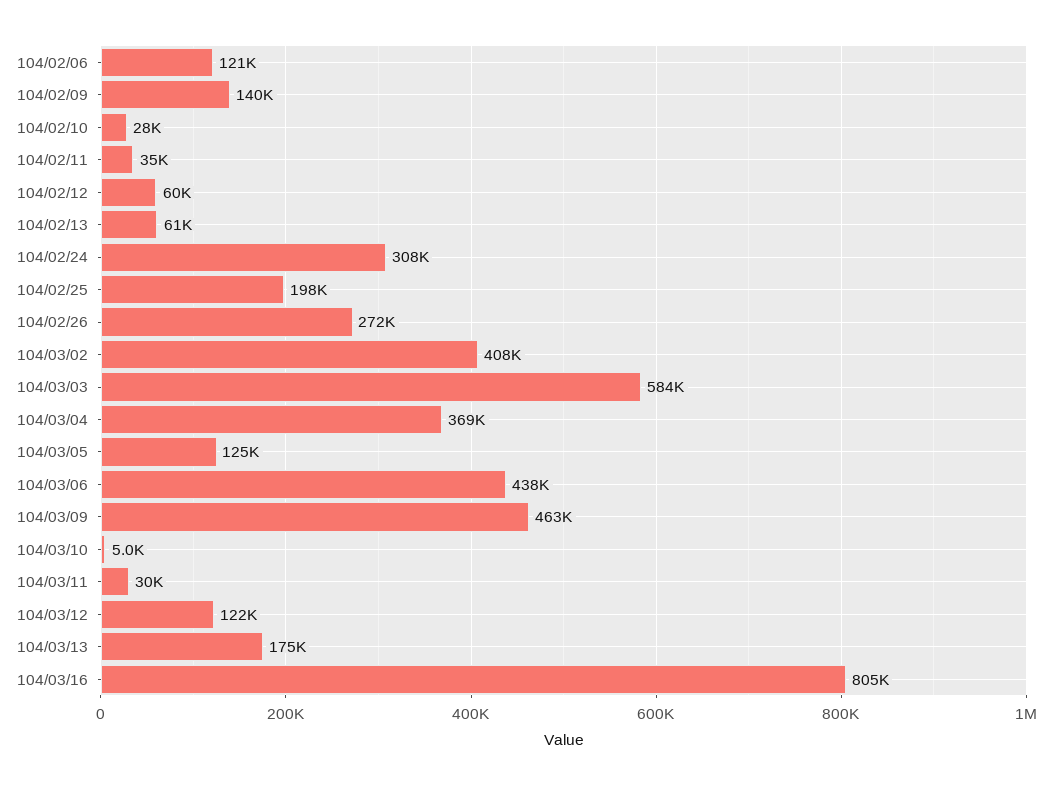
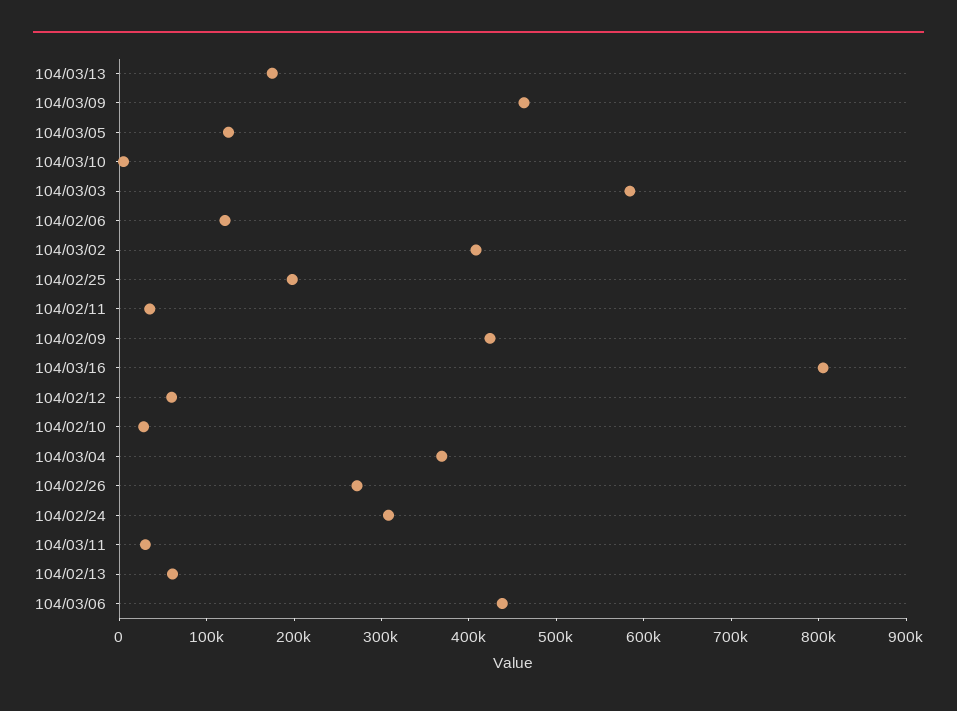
104/02/09: 140000 -> 420000
104/03/12: 122000 -> none

